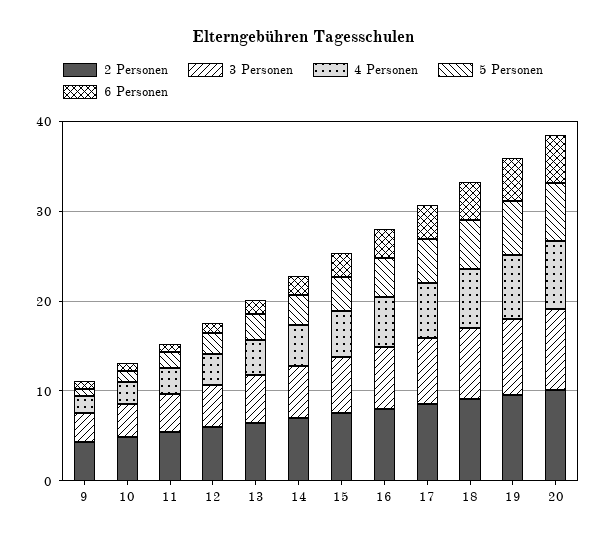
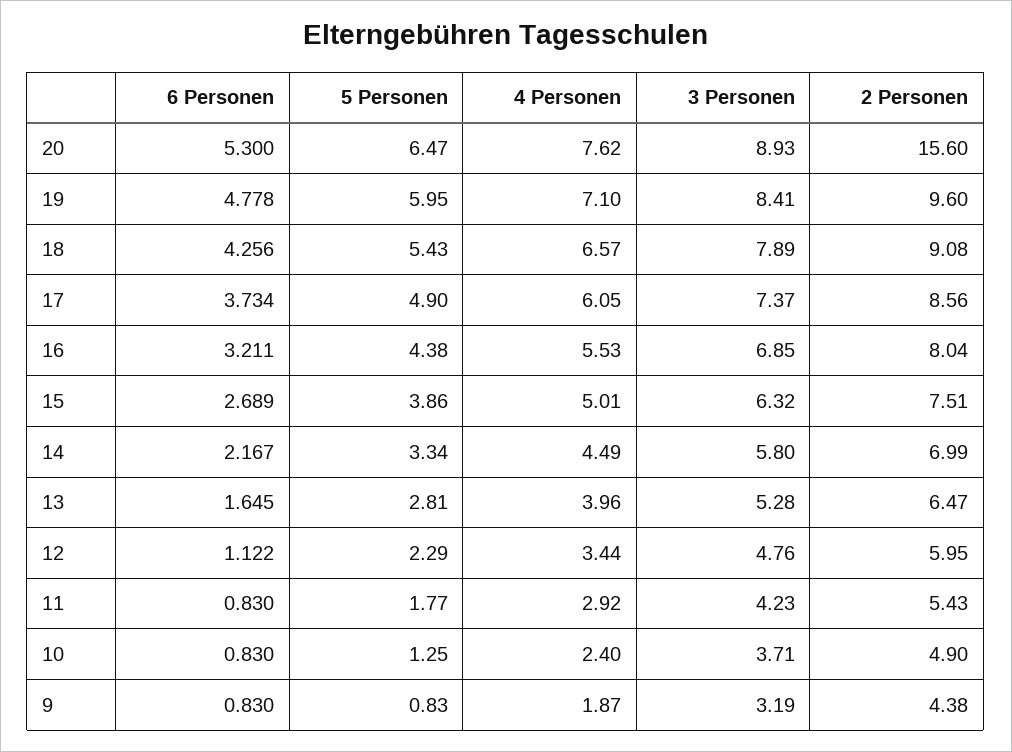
2 Personen, 20: 10 -> 15.6

